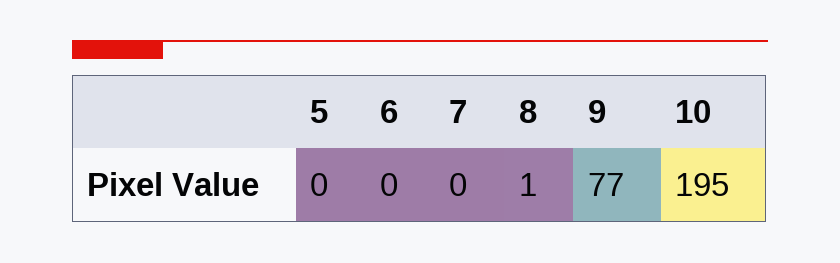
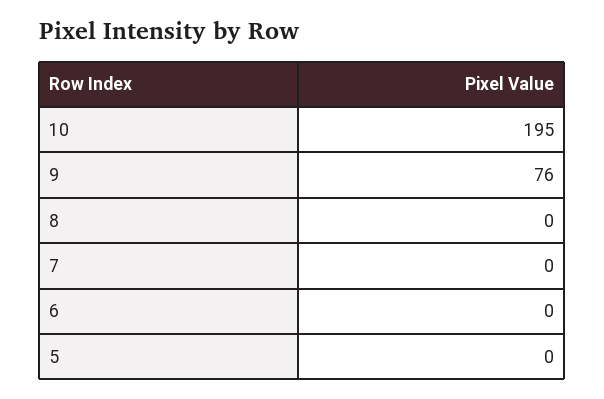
8: 1 -> 0
9: 77 -> 76

